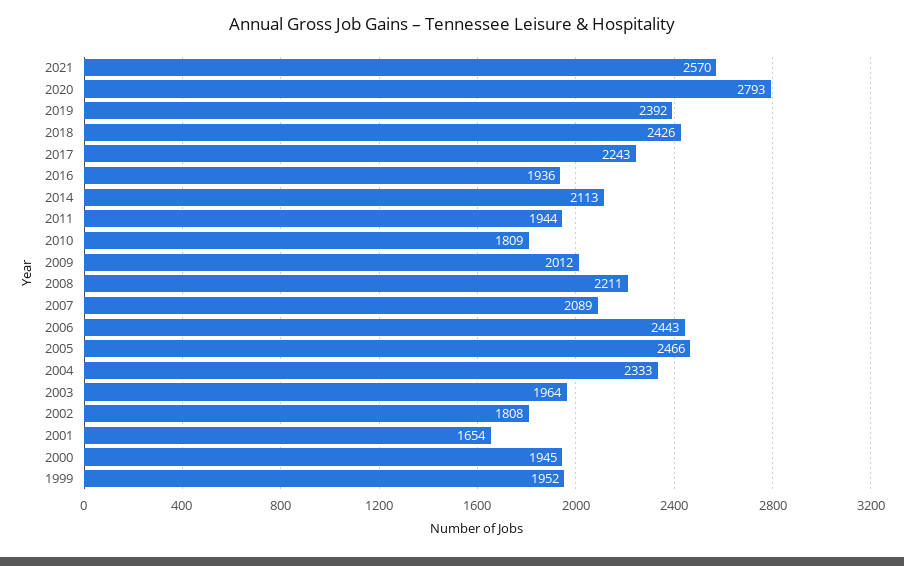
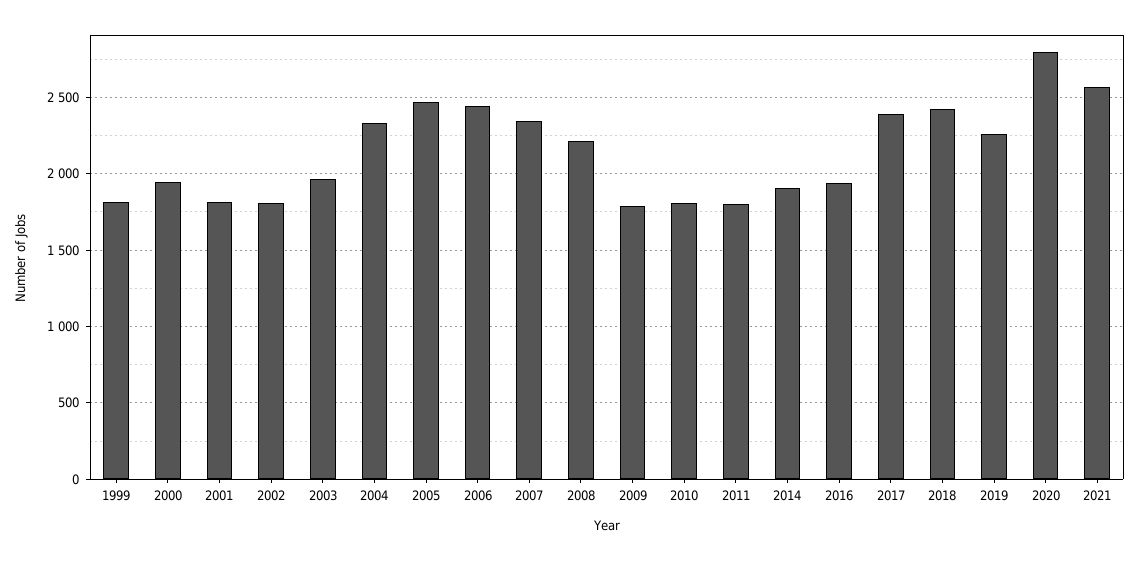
2019: 2392 -> 2250
2017: 2243 -> 2400
2014: 2113 -> 1900
2011: 1944 -> 1800
2009: 2012 -> 1800
2007: 2089 -> 2350
2001: 1654 -> 1800
1999: 1952 -> 1800

